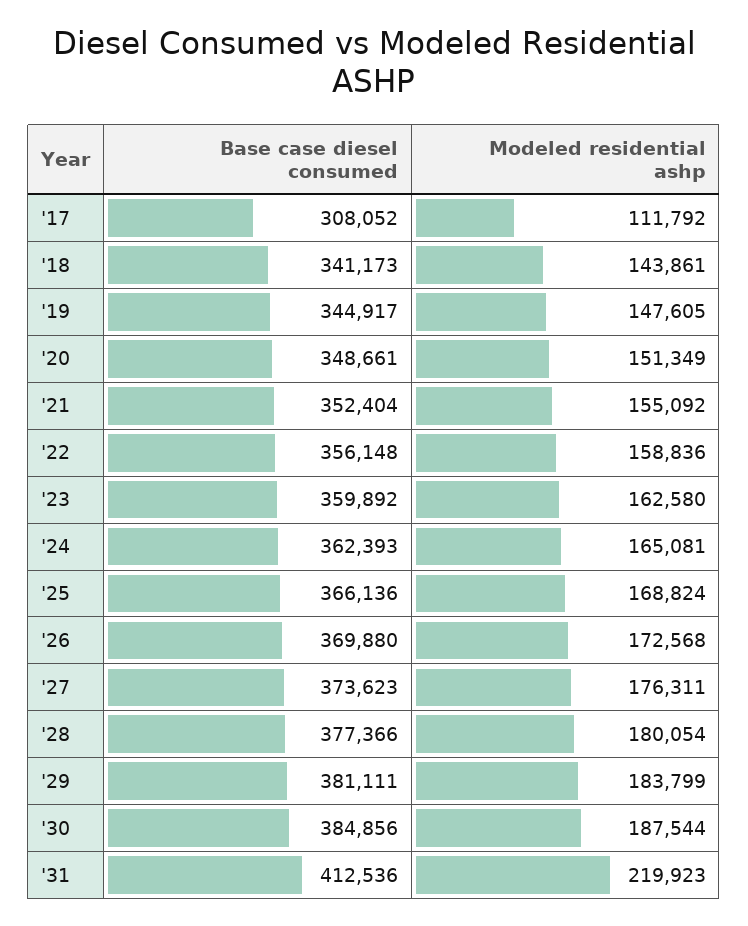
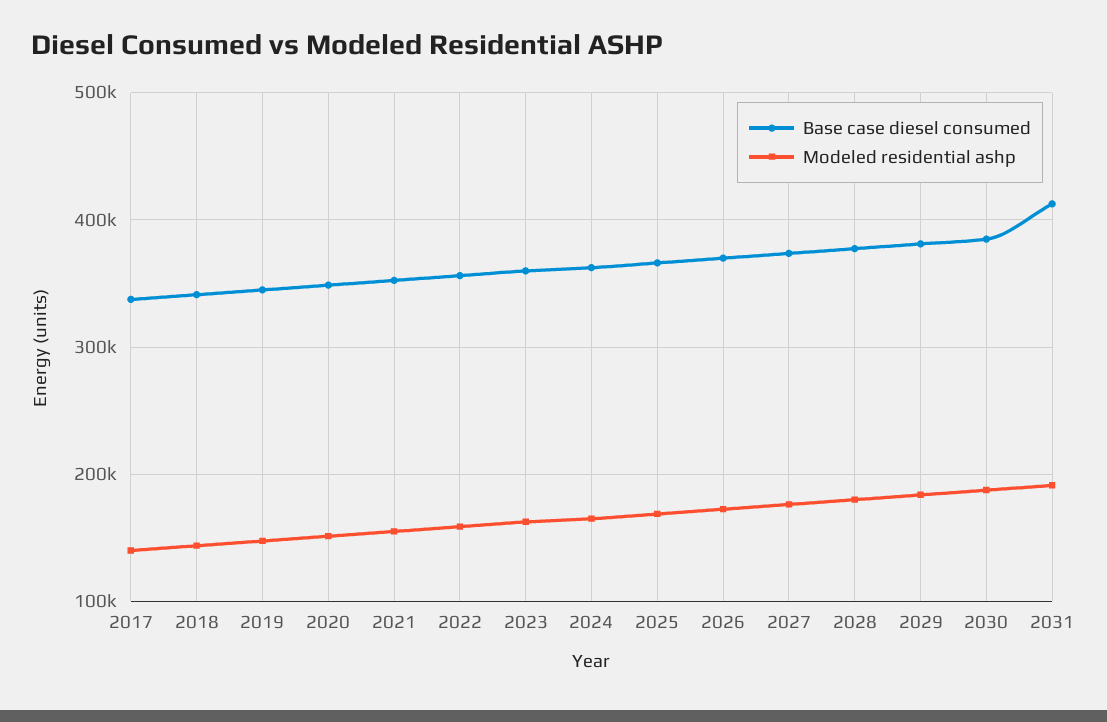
Base case diesel consumed, '17: 308052 -> 340000
Modeled residential ashp, '17: 111792 -> 140000
Modeled residential ashp, '31: 219923 -> 190000

